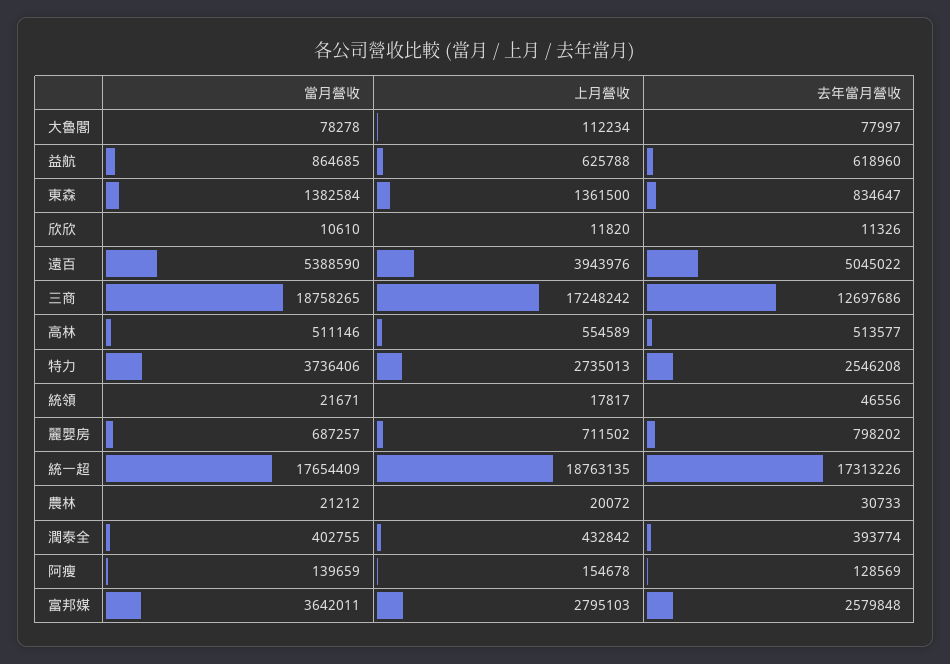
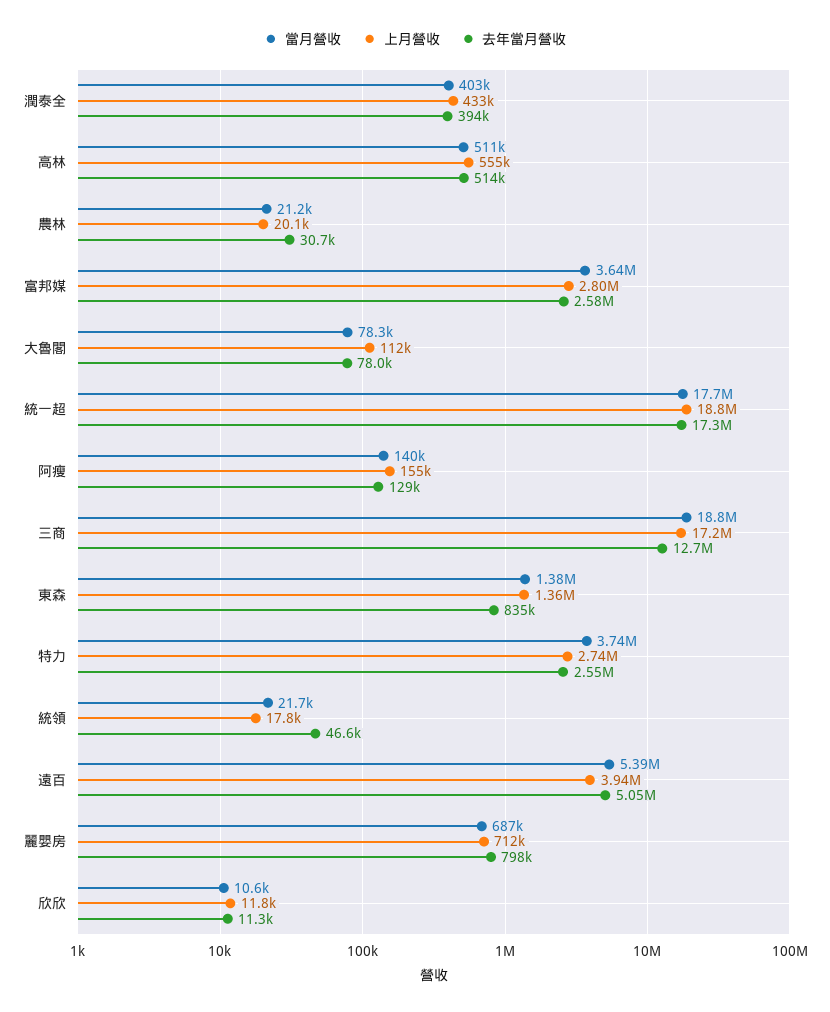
當月營收, 益航: 864685 -> none
上月營收, 益航: 625788 -> none
去年當月營收, 益航: 618960 -> none

